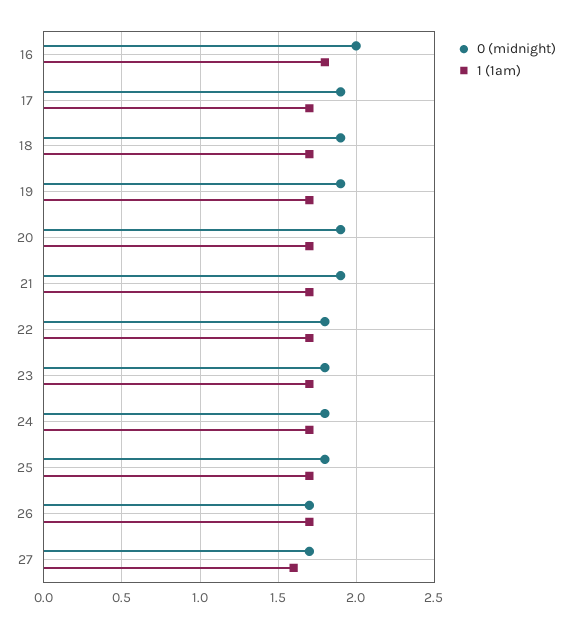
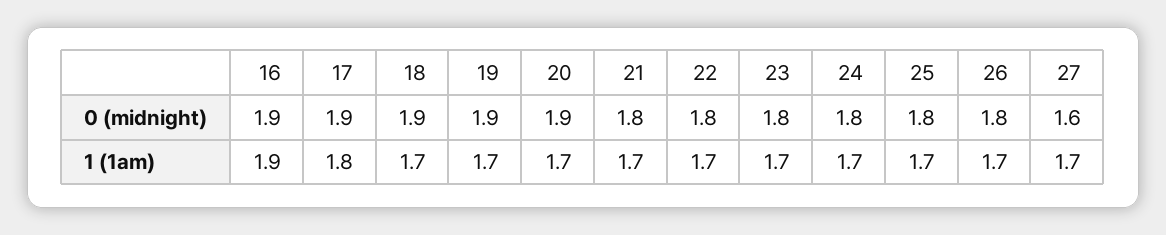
0 (midnight), 16: 2 -> 1.9
1 (1am), 16: 1.8 -> 1.9
1 (1am), 17: 1.7 -> 1.8
0 (midnight), 21: 1.9 -> 1.8
0 (midnight), 26: 1.7 -> 1.8
0 (midnight), 27: 1.7 -> 1.6
1 (1am), 27: 1.6 -> 1.7

